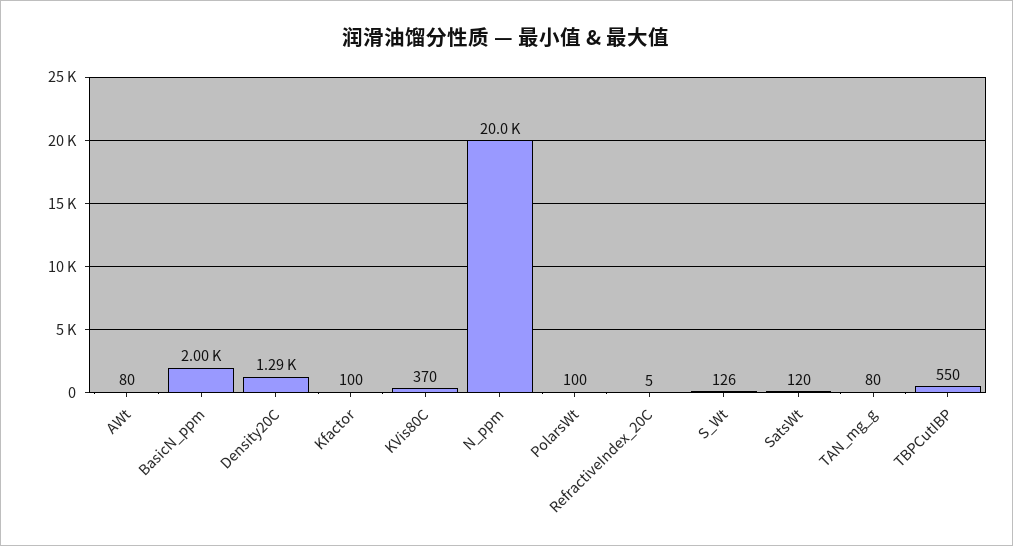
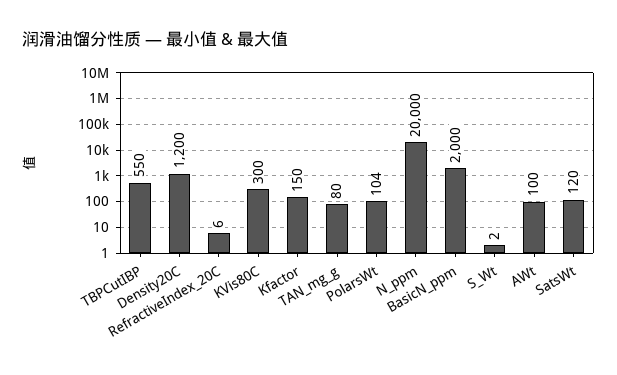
AWt: 80 -> 100
Density20C: 1290 -> 1200
Kfactor: 100 -> 150
KVis80C: 370 -> 300
PolarsWt: 100 -> 104
RefractiveIndex_20C: 5 -> 6
S_Wt: 126 -> 2

